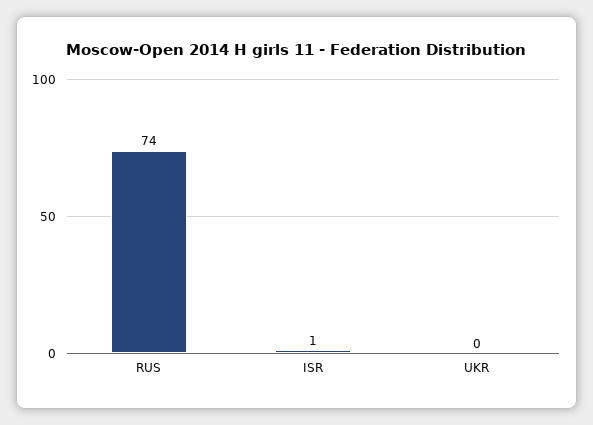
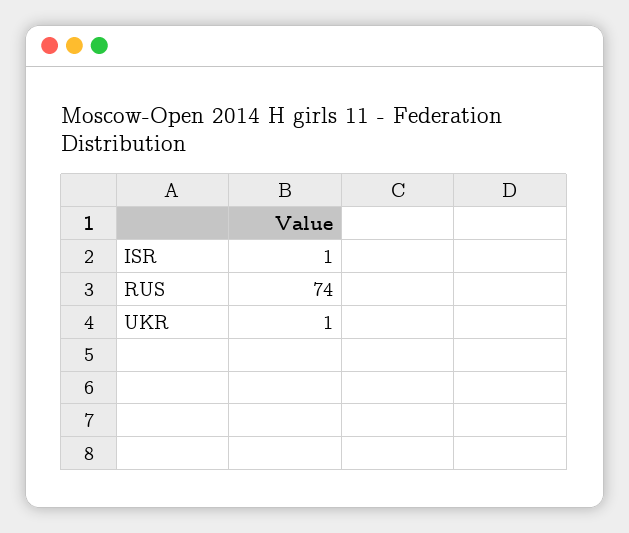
UKR: 0 -> 1

